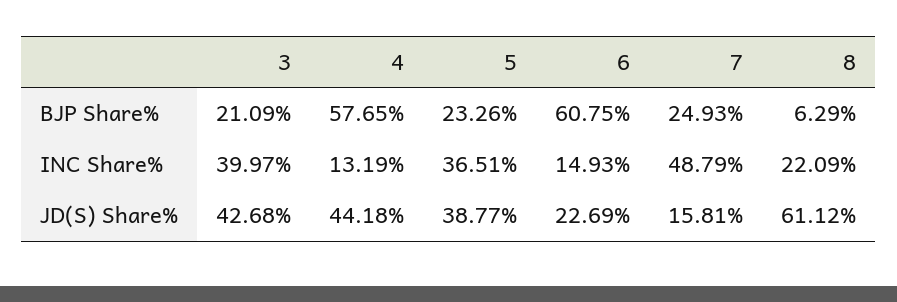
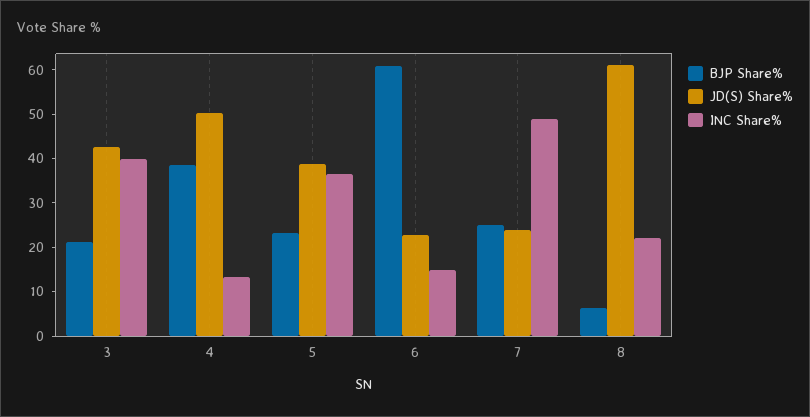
BJP Share%, 4: 57.65 -> 38
JD(S) Share%, 4: 44.18 -> 50
JD(S) Share%, 7: 15.81 -> 24

